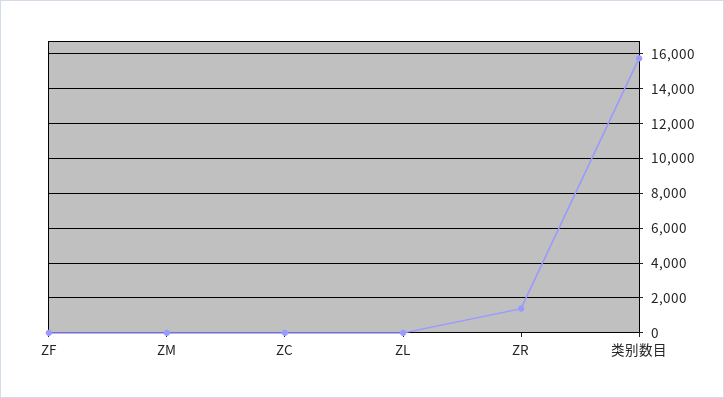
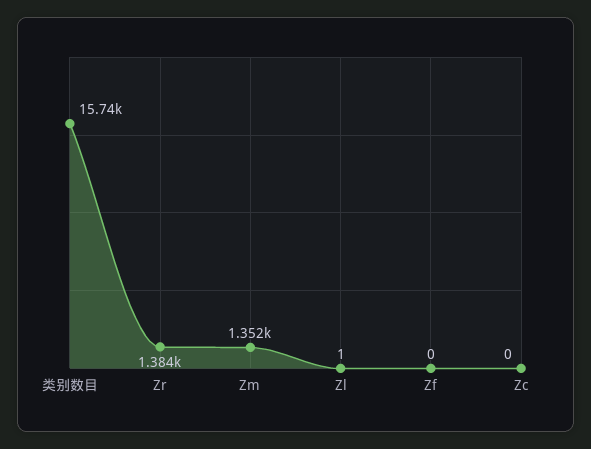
ZM: 0 -> 1352

